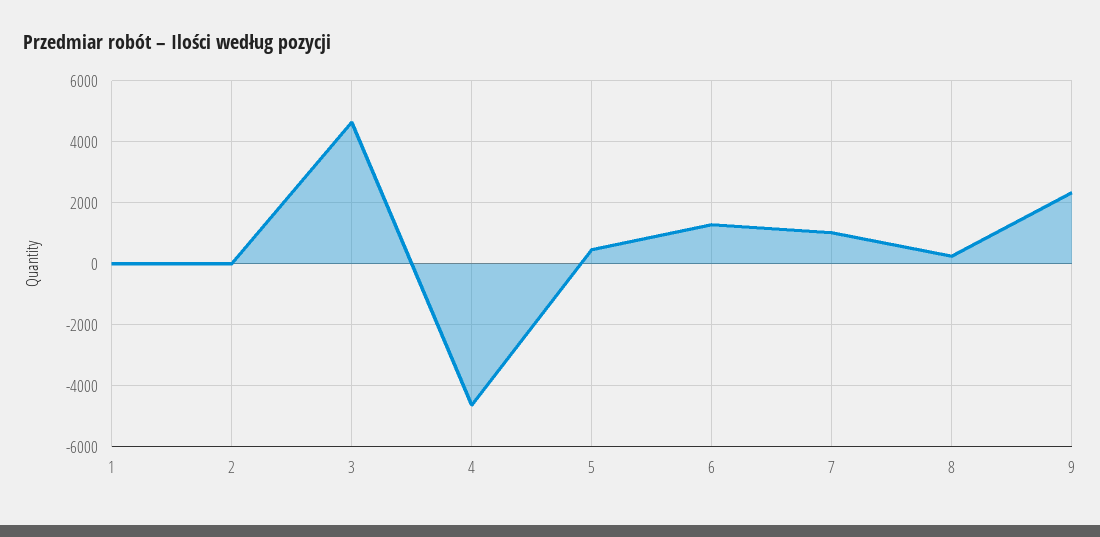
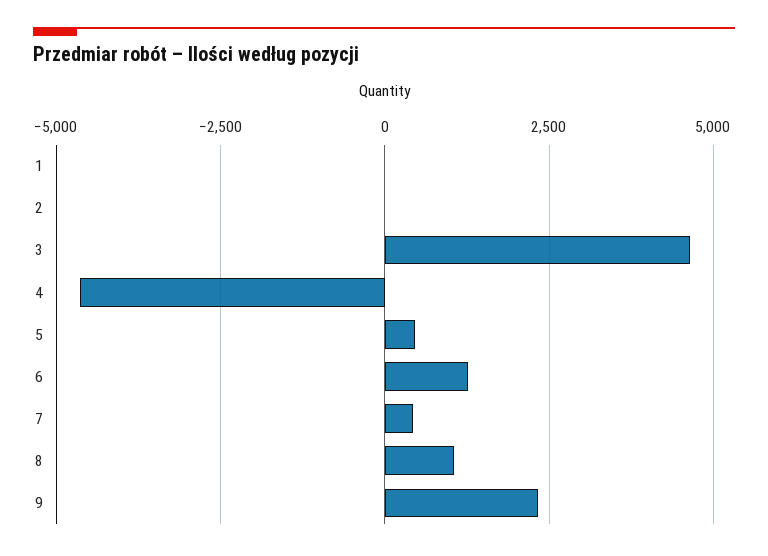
7: 1000 -> 500
8: 200 -> 1000

